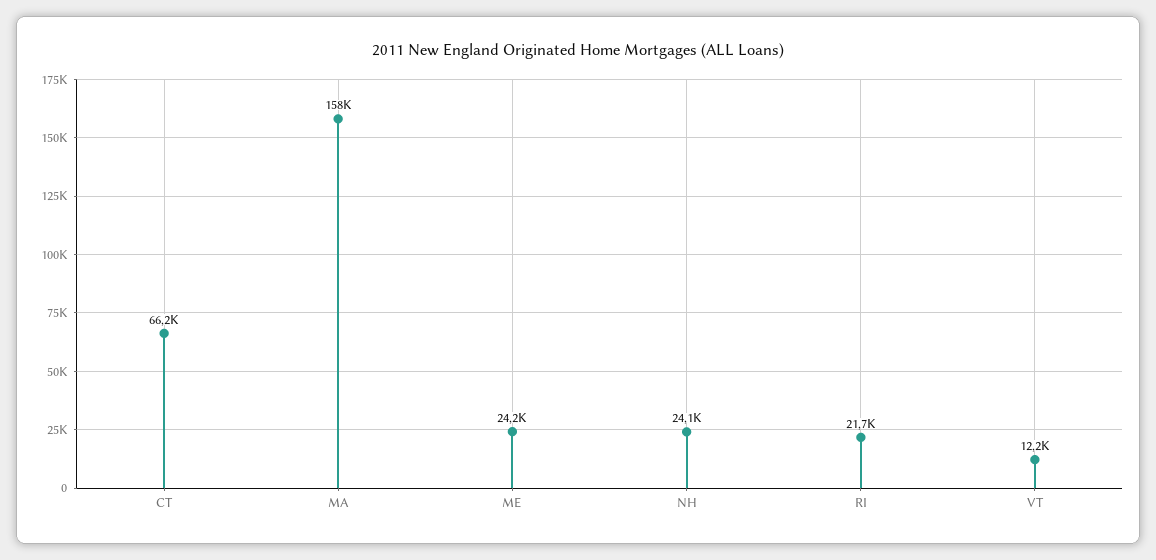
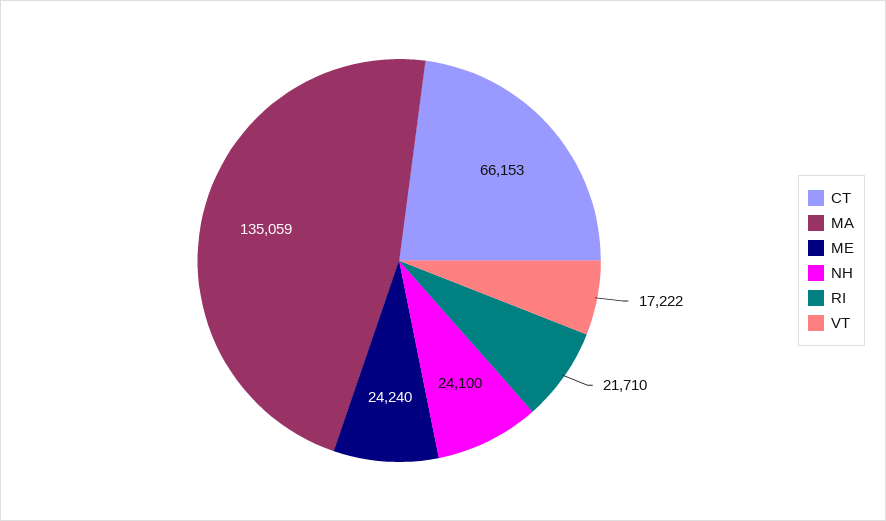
MA: 158000 -> 135059
VT: 12200 -> 17222

